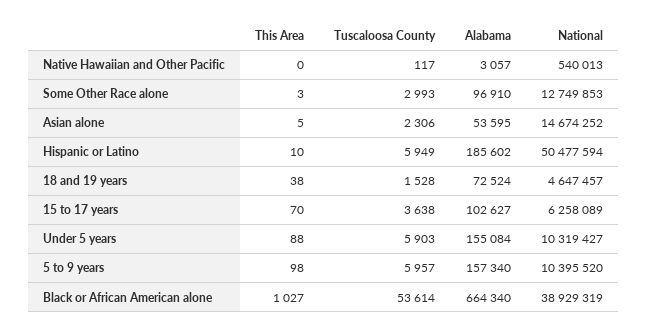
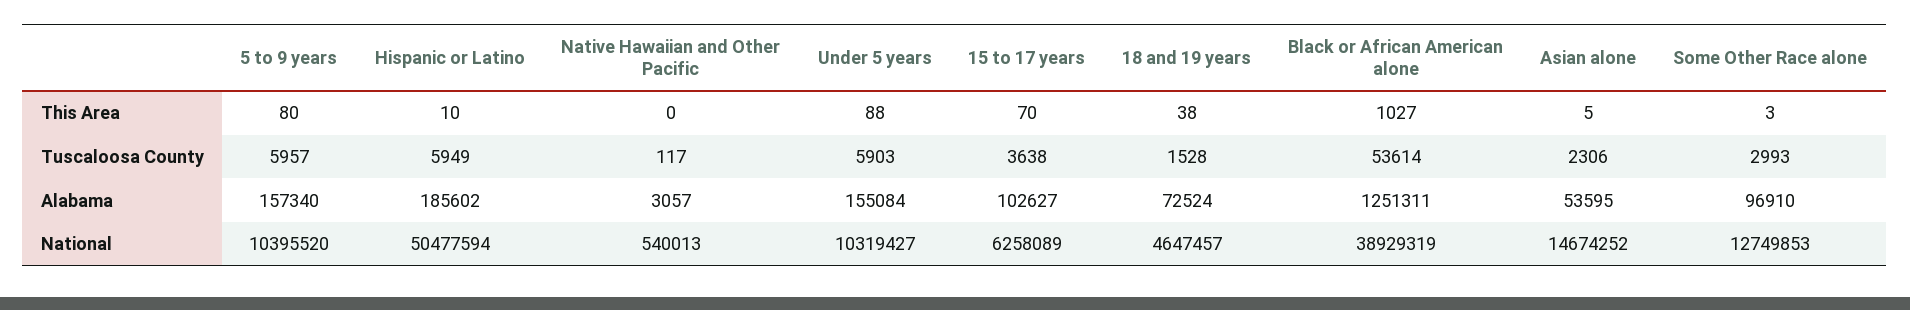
This Area, 5 to 9 years: 98 -> 80
Alabama, Black or African American alone: 664340 -> 1251311

